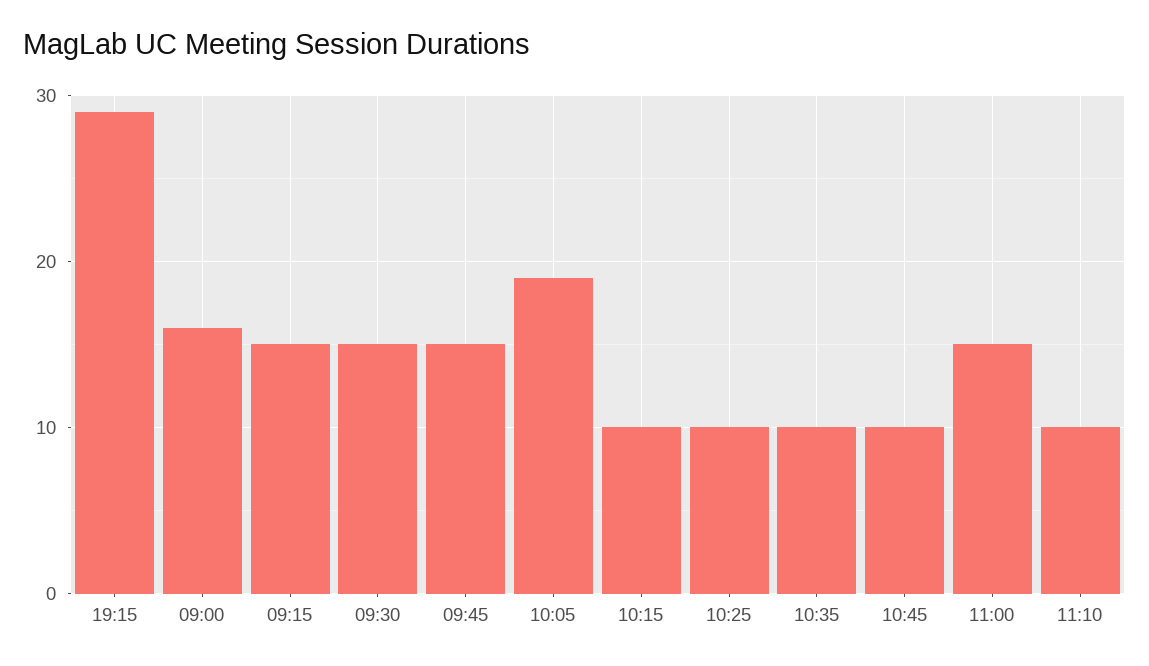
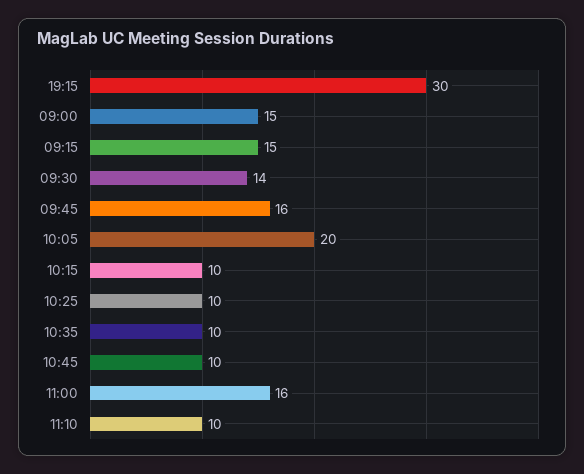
19:15: 29 -> 30
09:00: 16 -> 15
09:30: 15 -> 14
09:45: 15 -> 16
10:05: 19 -> 20
11:00: 15 -> 16

